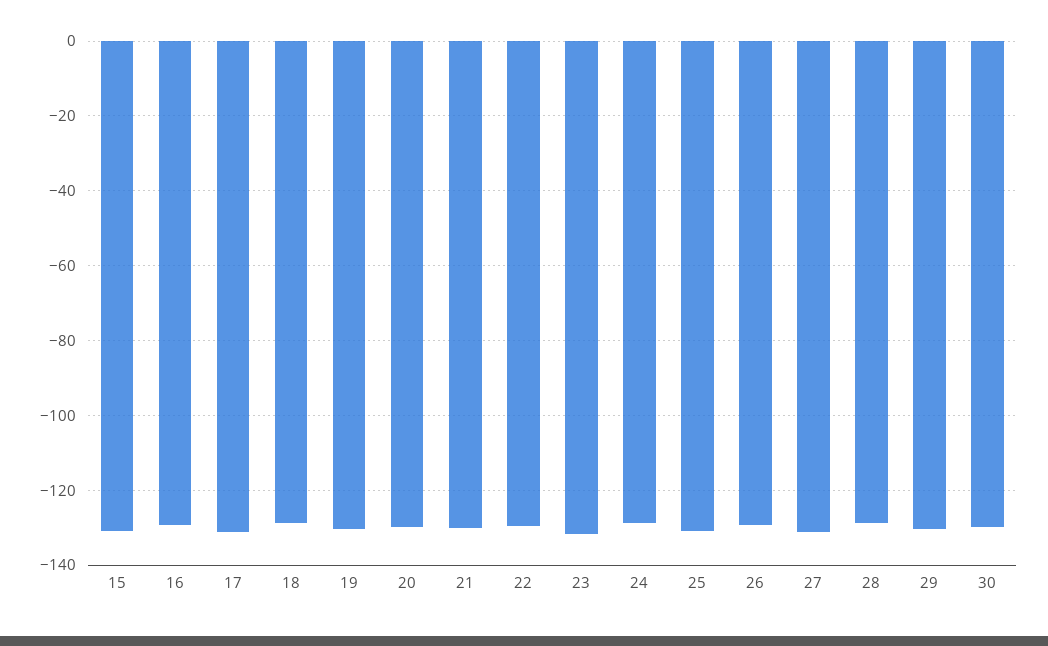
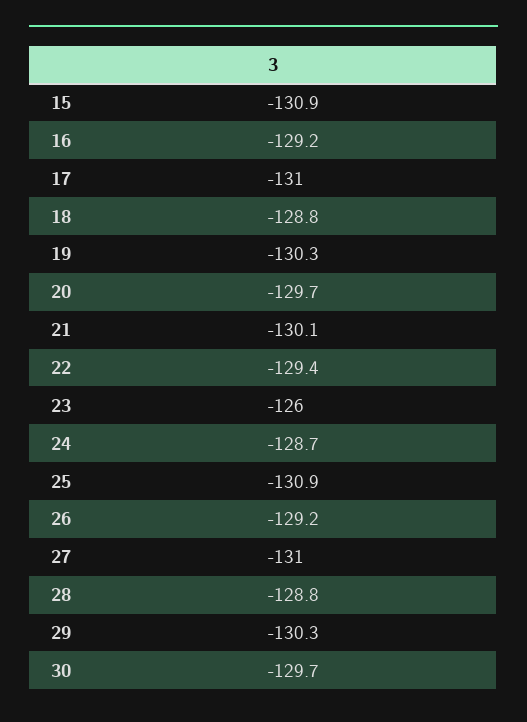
23: -132 -> -126

